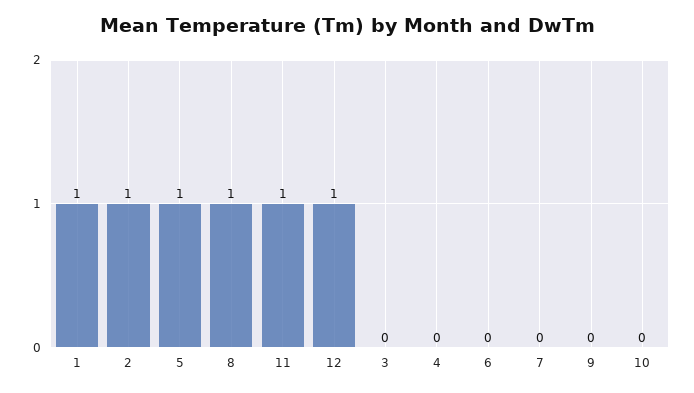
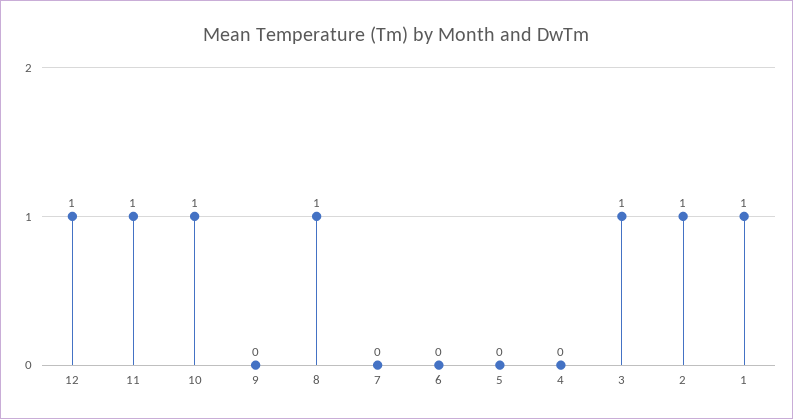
5: 1 -> 0
3: 0 -> 1
10: 0 -> 1

